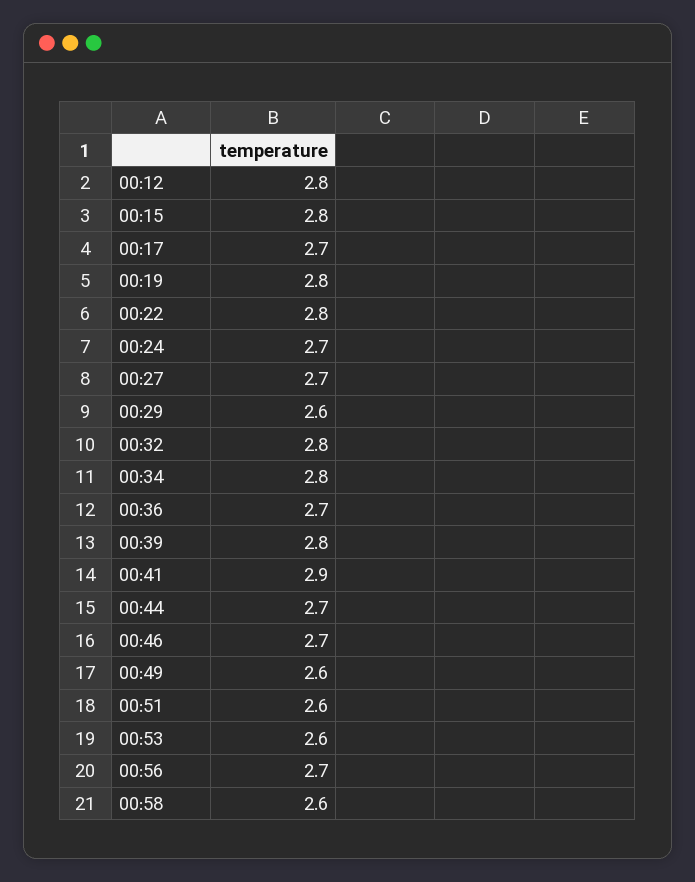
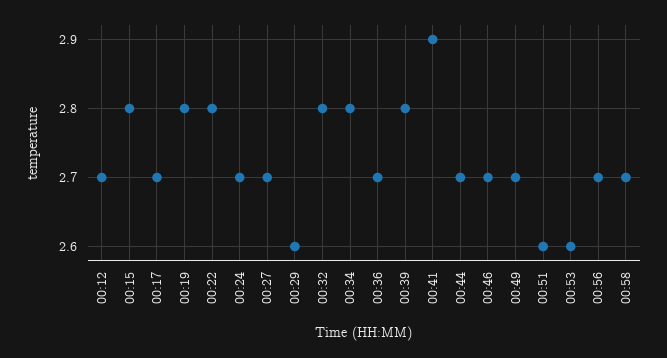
00:12: 2.8 -> 2.7
00:49: 2.6 -> 2.7
00:58: 2.6 -> 2.7

